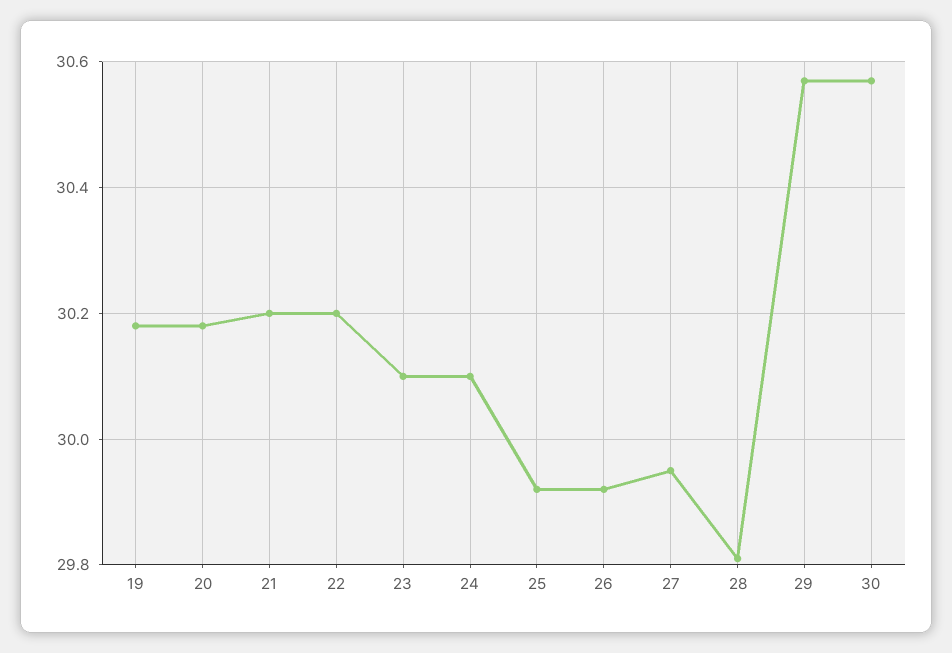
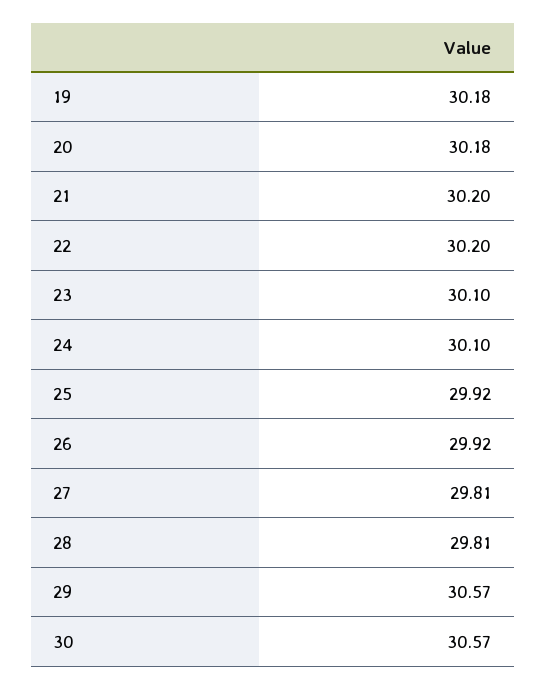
27: 29.95 -> 29.81

